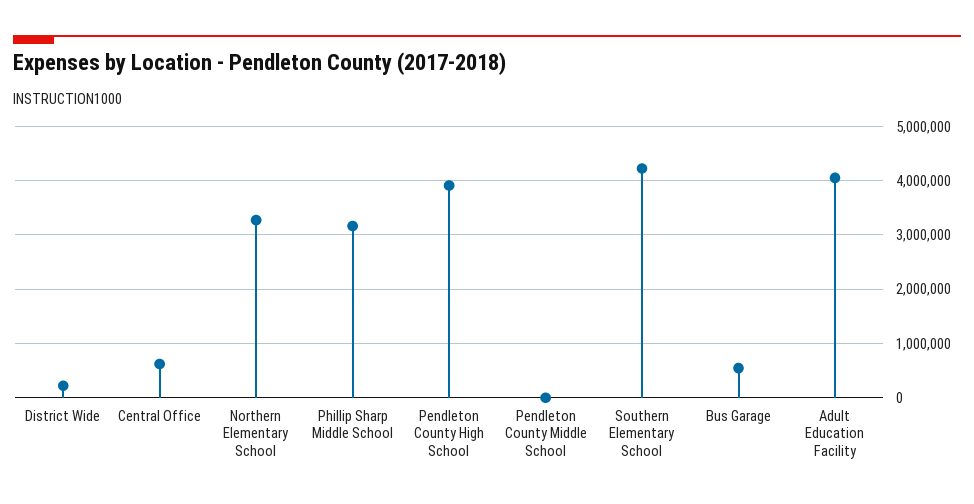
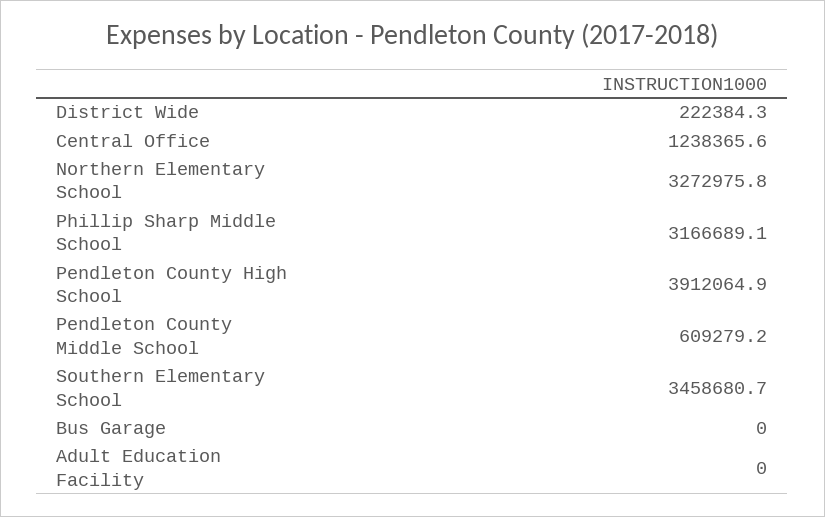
Central Office: 600000 -> 1238365.6
Pendleton County Middle School: 0 -> 609279.2
Southern Elementary School: 4200000 -> 3458680.7
Bus Garage: 600000 -> 0
Adult Education Facility: 4000000 -> 0

